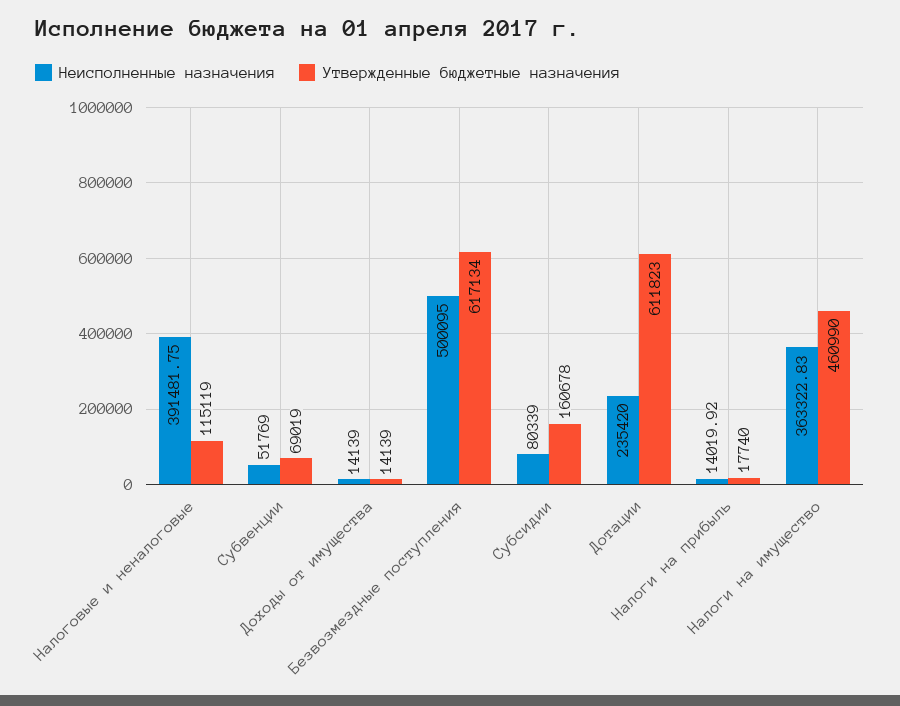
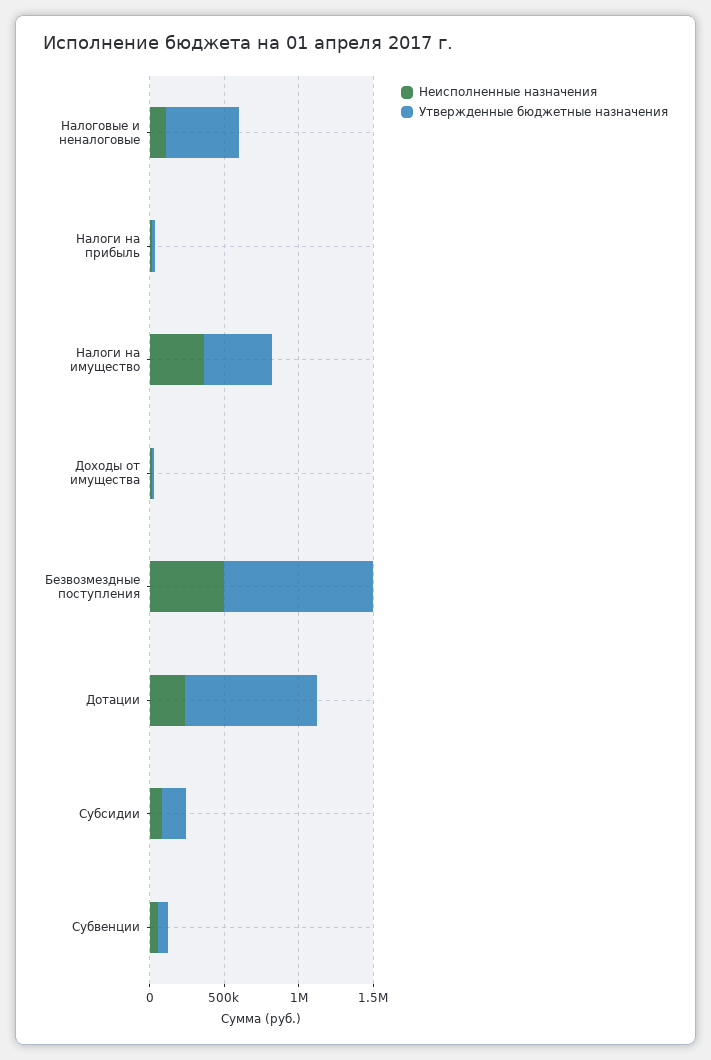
Неисполненные назначения, Налоговые и неналоговые: 391481.75 -> 100000
Утвержденные бюджетные назначения, Налоговые и неналоговые: 115119 -> 500000
Утвержденные бюджетные назначения, Безвозмездные поступления: 617134 -> 1000000
Утвержденные бюджетные назначения, Дотации: 611823 -> 900000

